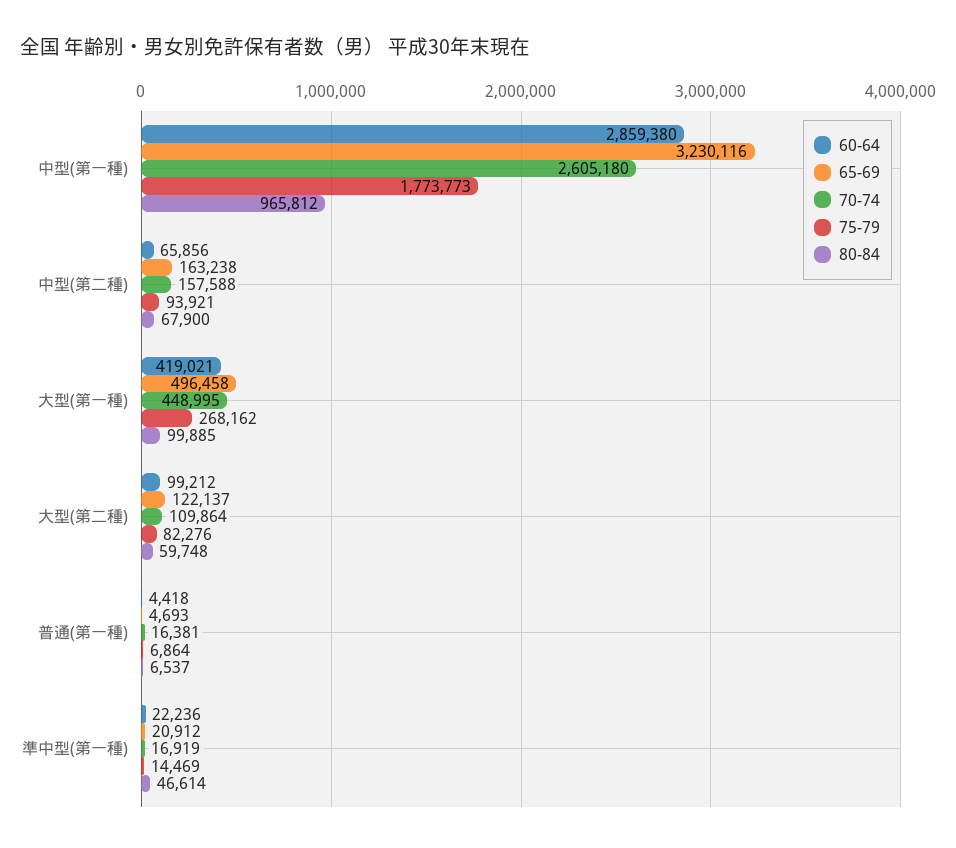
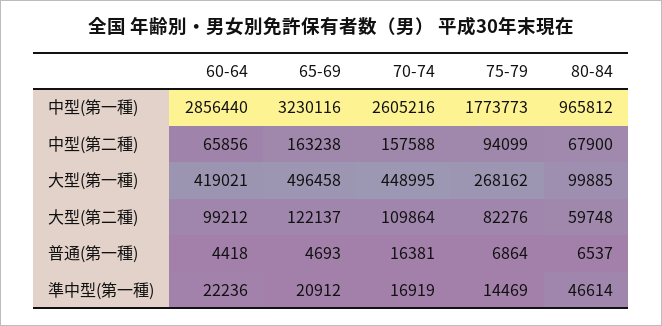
60-64, 中型(第一種): 2859380 -> 2856440
70-74, 中型(第一種): 2605180 -> 2605216
75-79, 中型(第二種): 93921 -> 94099

